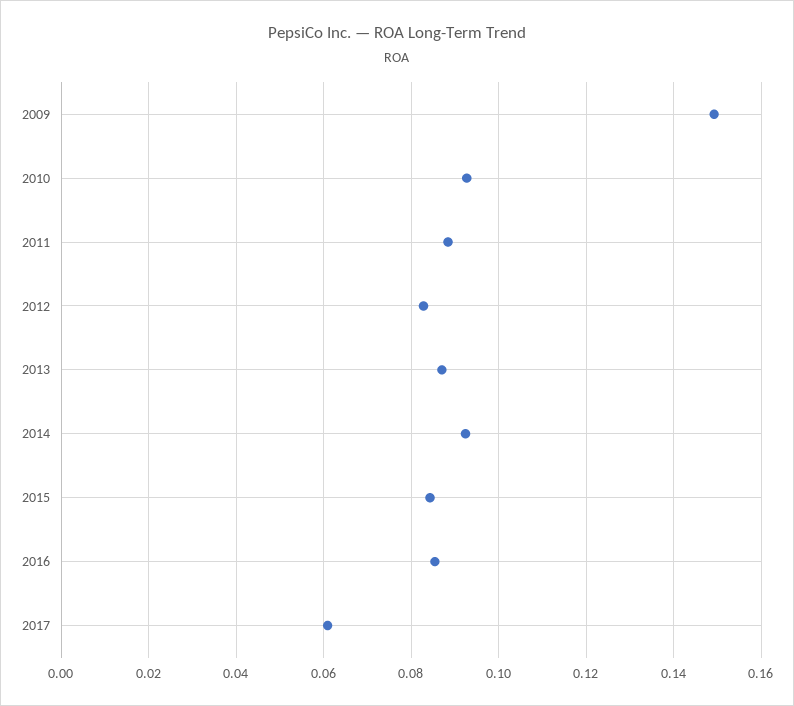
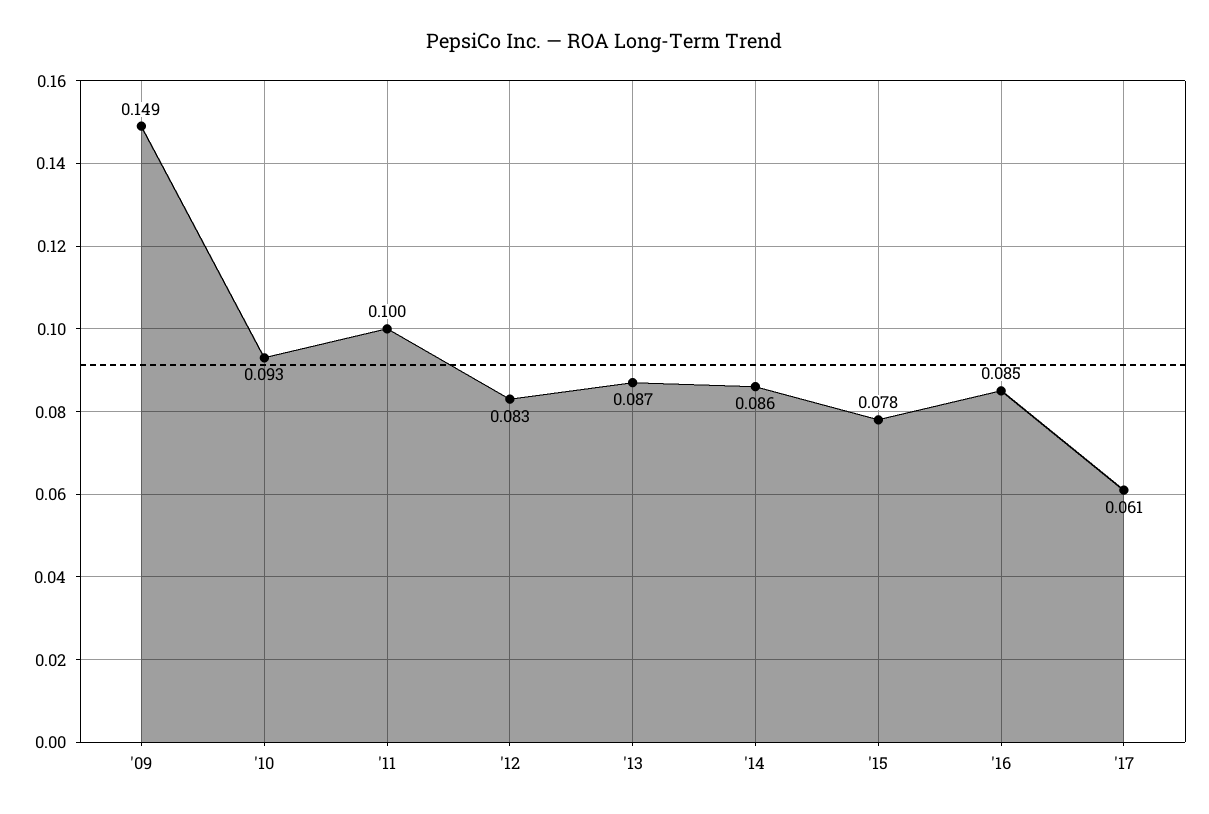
2011: 0.088 -> 0.1
2014: 0.092 -> 0.086
2015: 0.084 -> 0.078

